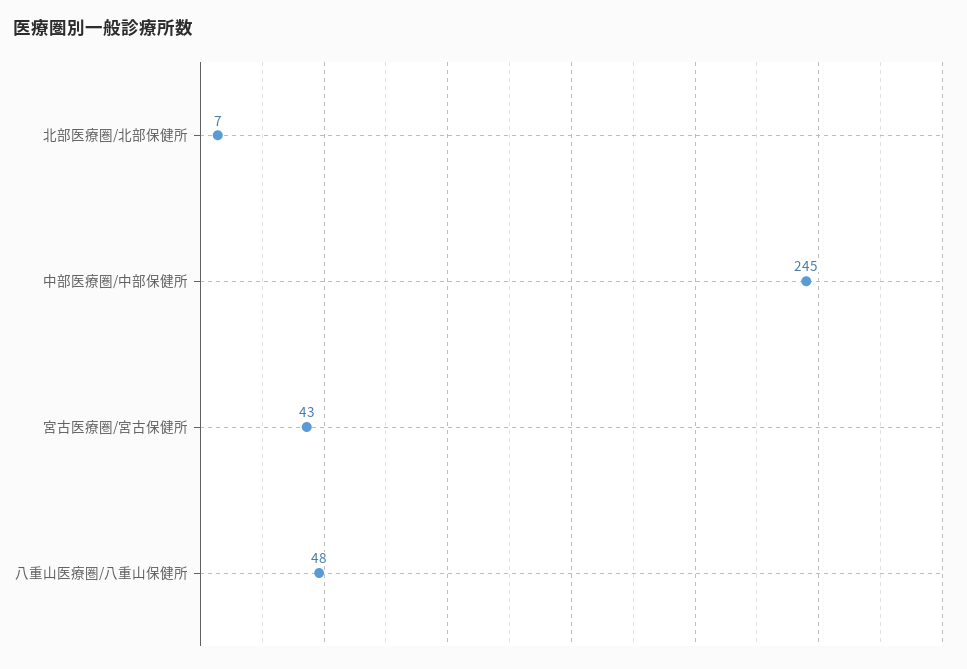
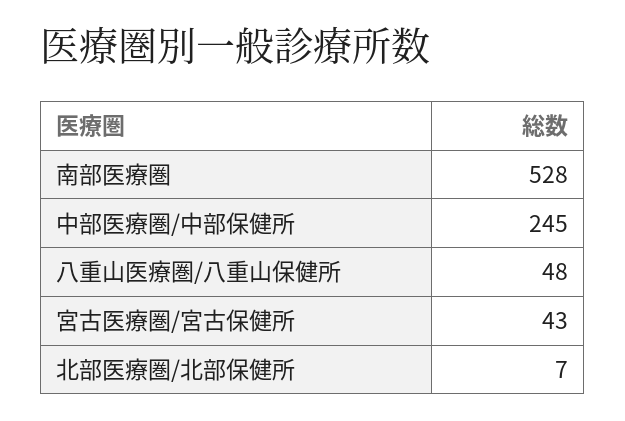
南部医療圏: none -> 528

